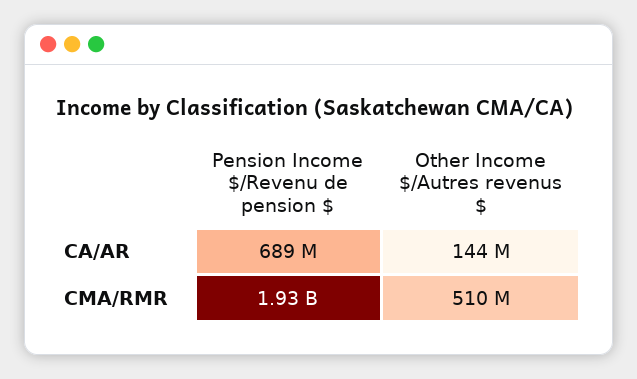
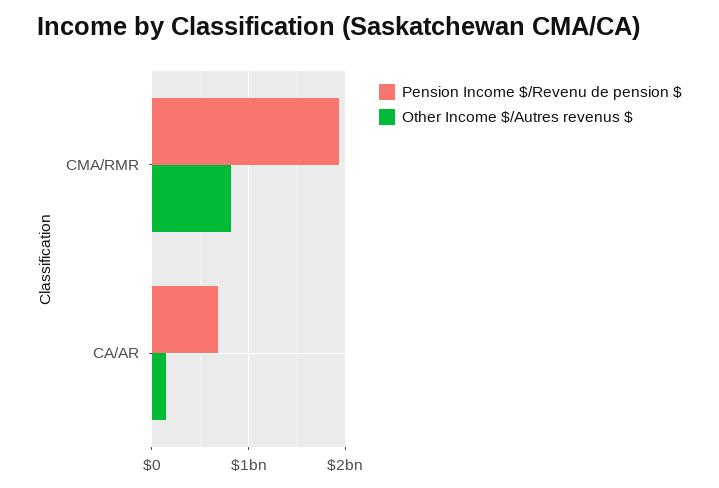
Other Income $/Autres revenus $, CMA/RMR: 510000000 -> 800000000

